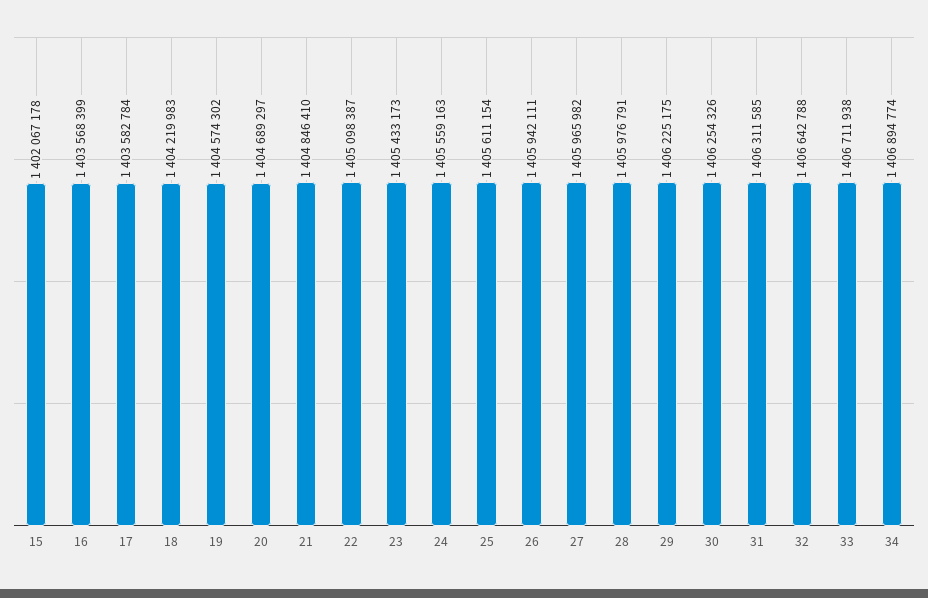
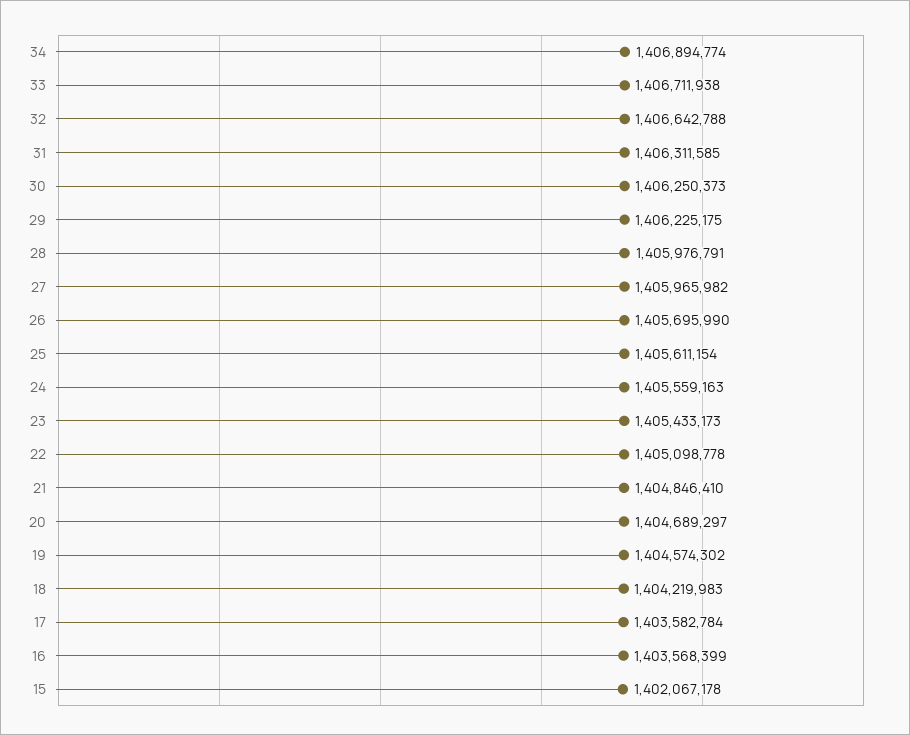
22: 1405098387 -> 1405098778
26: 1405942111 -> 1405695990
30: 1406254326 -> 1406250373

